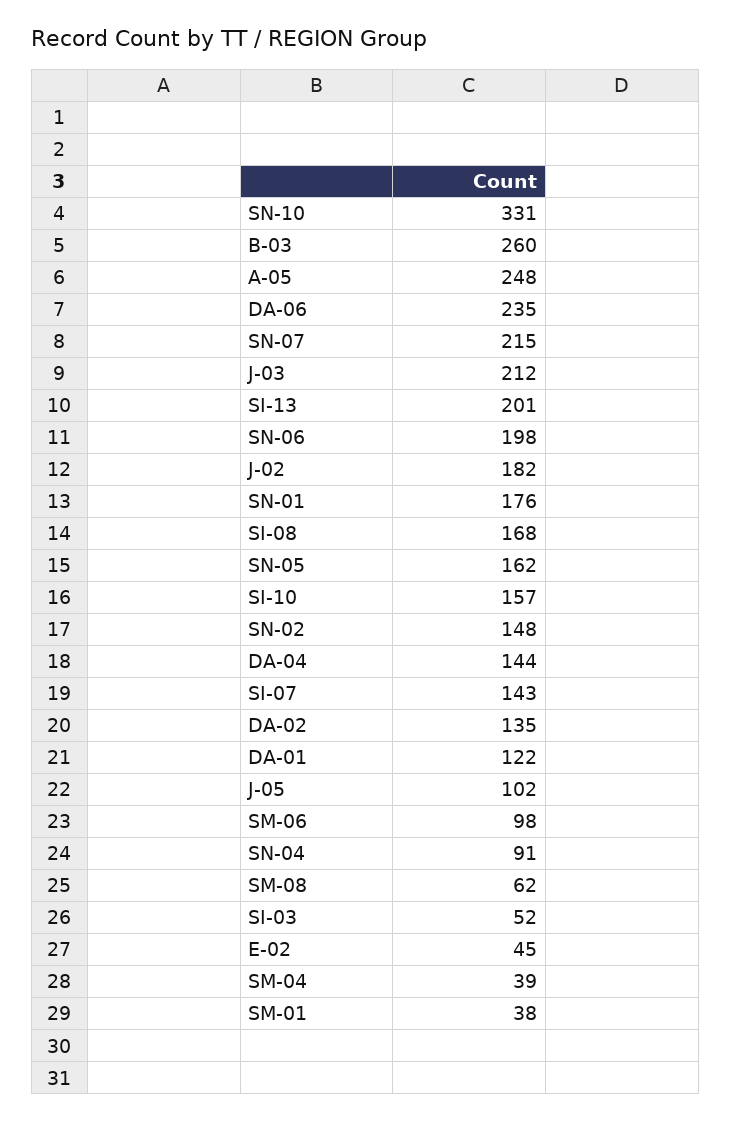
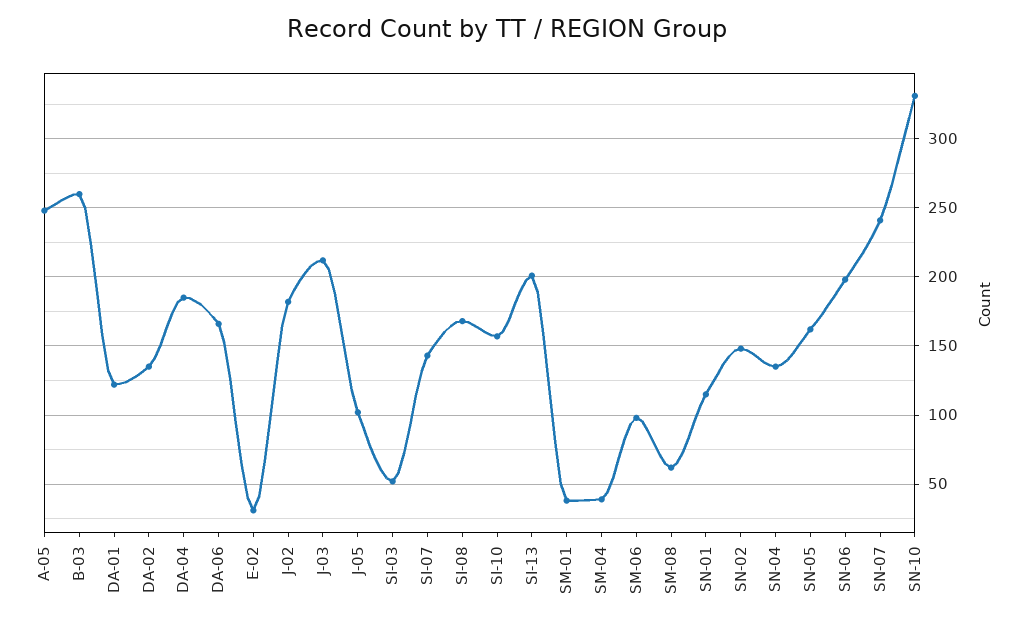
DA-06: 235 -> 165
SN-07: 215 -> 240
SN-01: 176 -> 115
DA-04: 144 -> 185
SN-04: 91 -> 135
E-02: 45 -> 30

